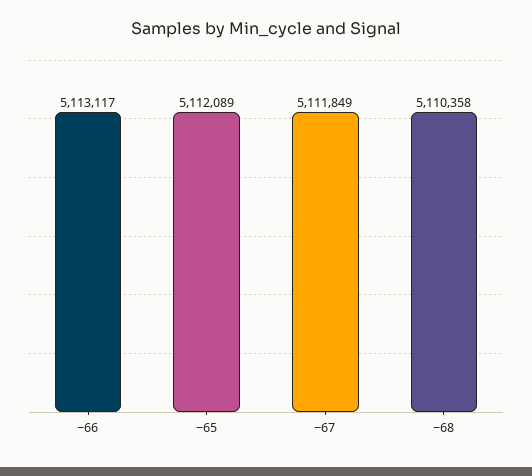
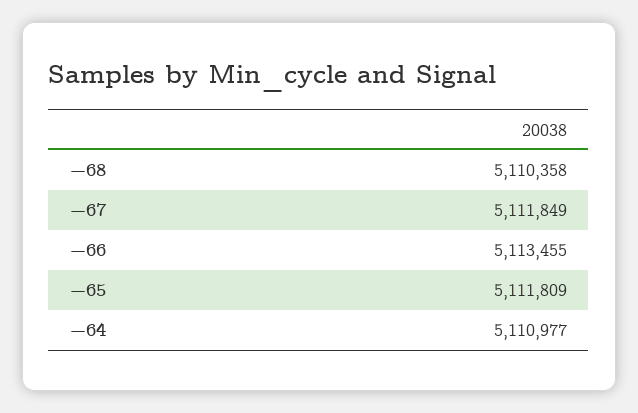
−66: 5113117 -> 5113455
−65: 5112089 -> 5111809
−64: none -> 5110977

